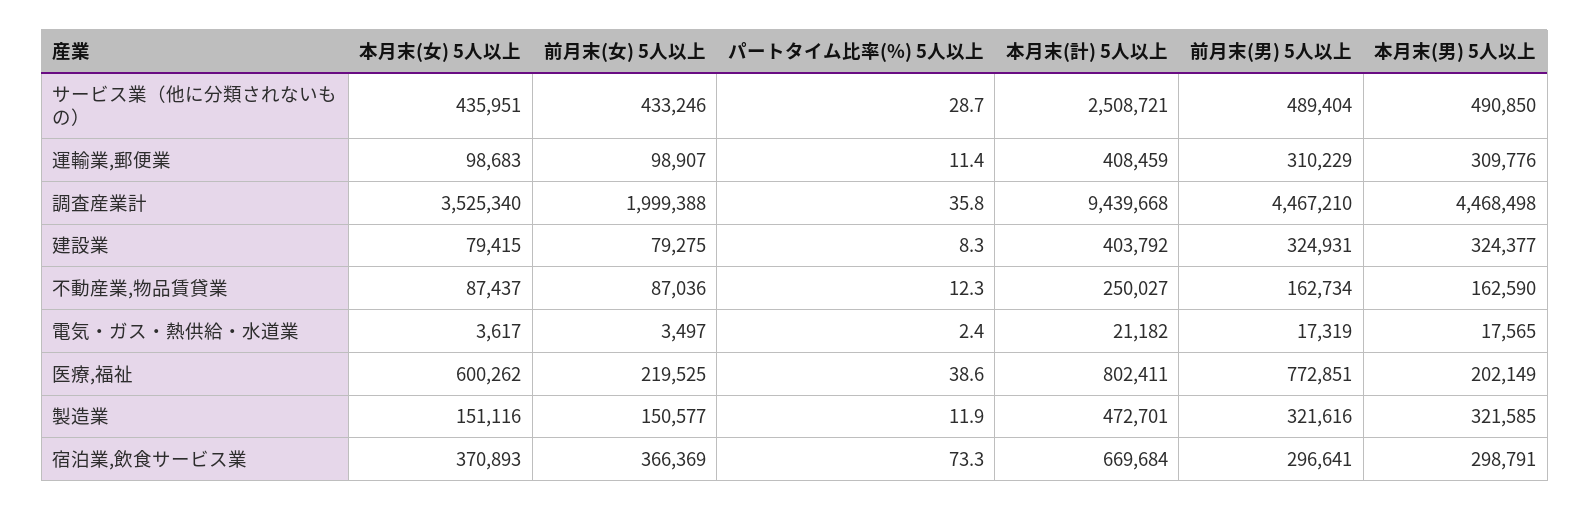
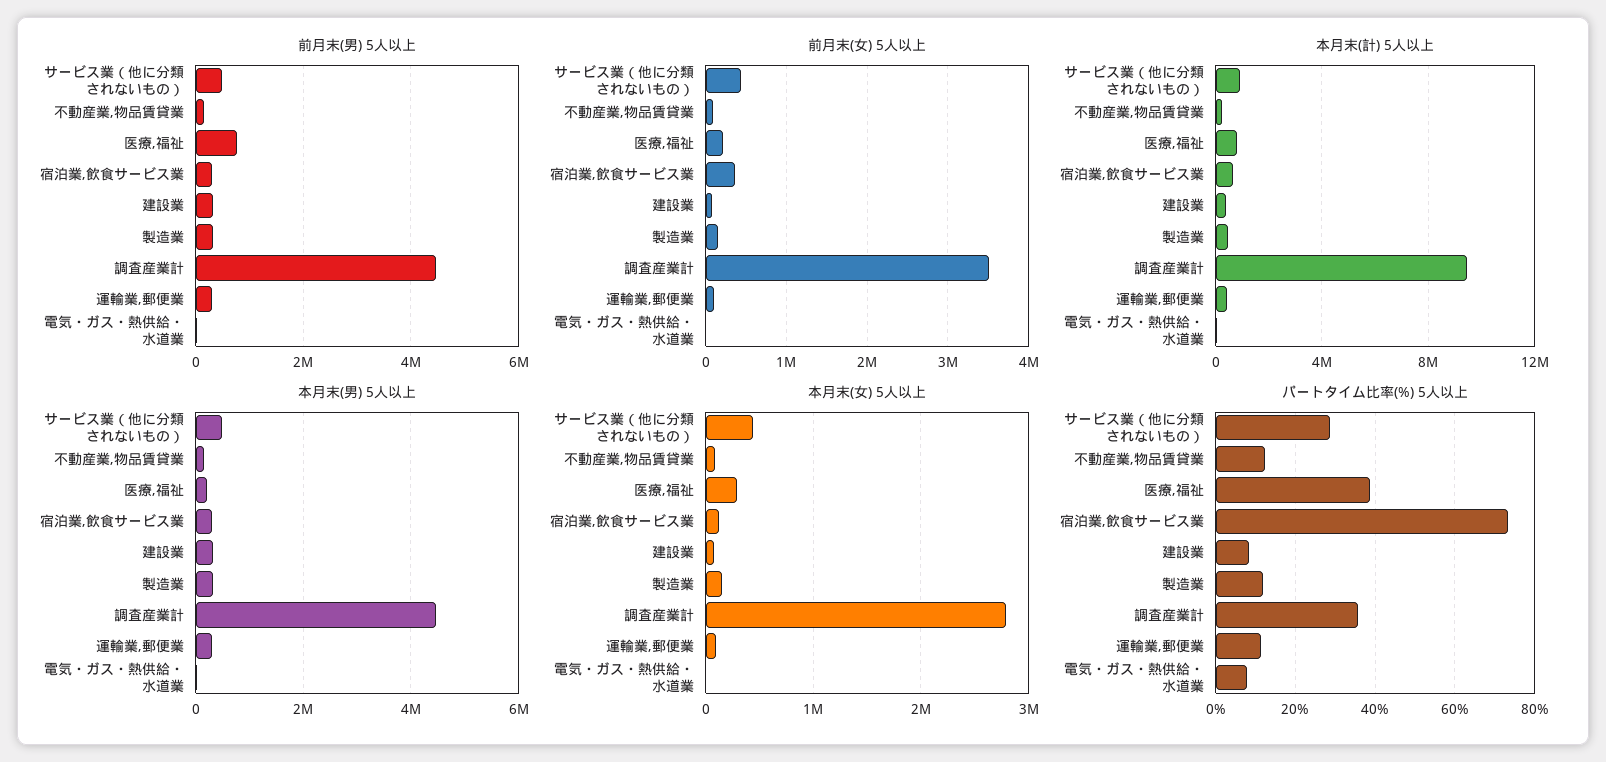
本月末(計) 5人以上, サービス業（他に分類されないもの）: 2508721 -> 1000000
本月末(女) 5人以上, 調査産業計: 3525340 -> 2800000
前月末(女) 5人以上, 調査産業計: 1999388 -> 3500000
パートタイム比率(%) 5人以上, 電気・ガス・熱供給・水道業: 2.4 -> 8
本月末(女) 5人以上, 医療,福祉: 600262 -> 300000
本月末(女) 5人以上, 宿泊業,飲食サービス業: 370893 -> 100000

